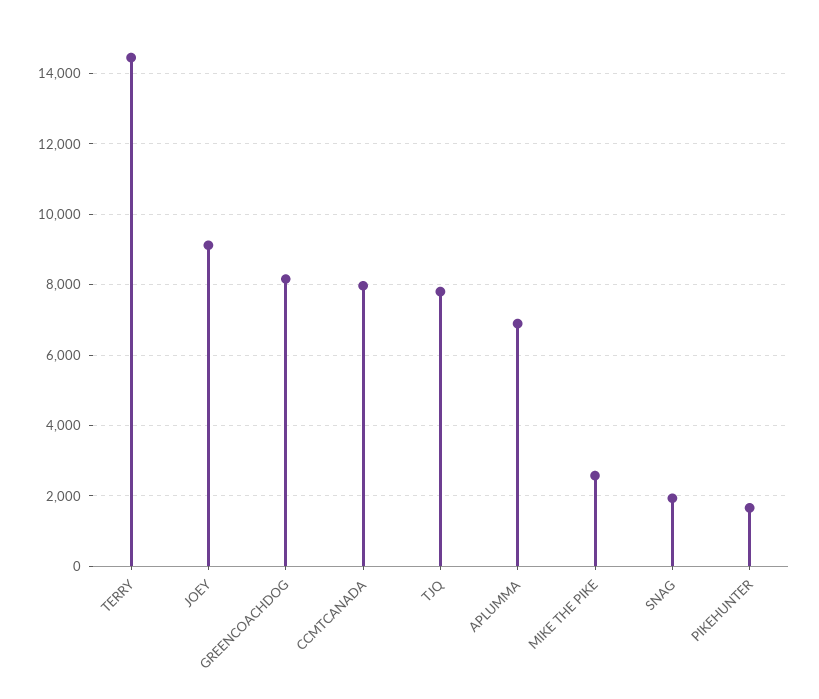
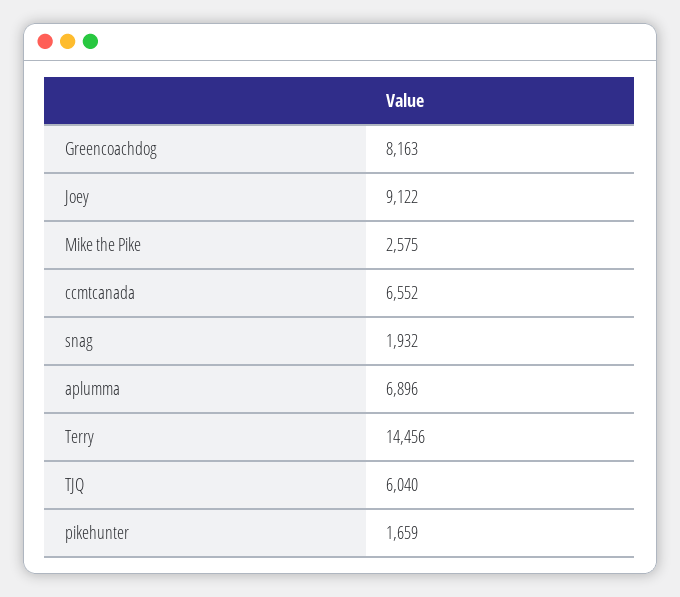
CCMTCANADA: 8000 -> 6552
TJQ: 7800 -> 6040

